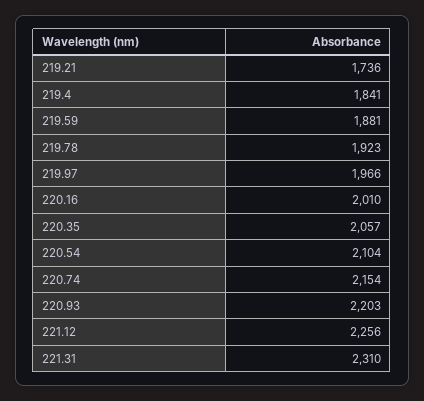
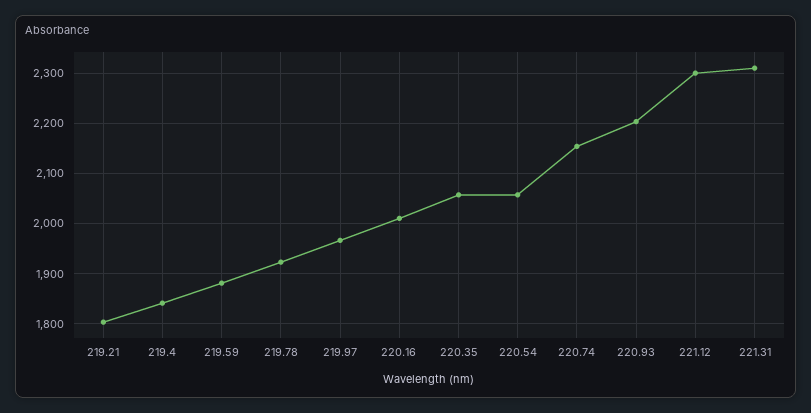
219.21: 1736 -> 1800
220.54: 2104 -> 2060
221.12: 2256 -> 2300

